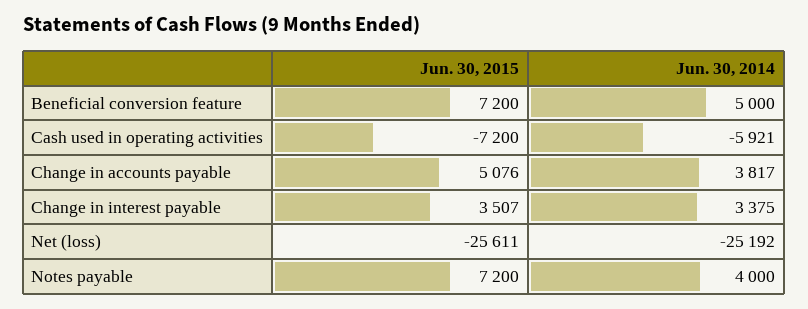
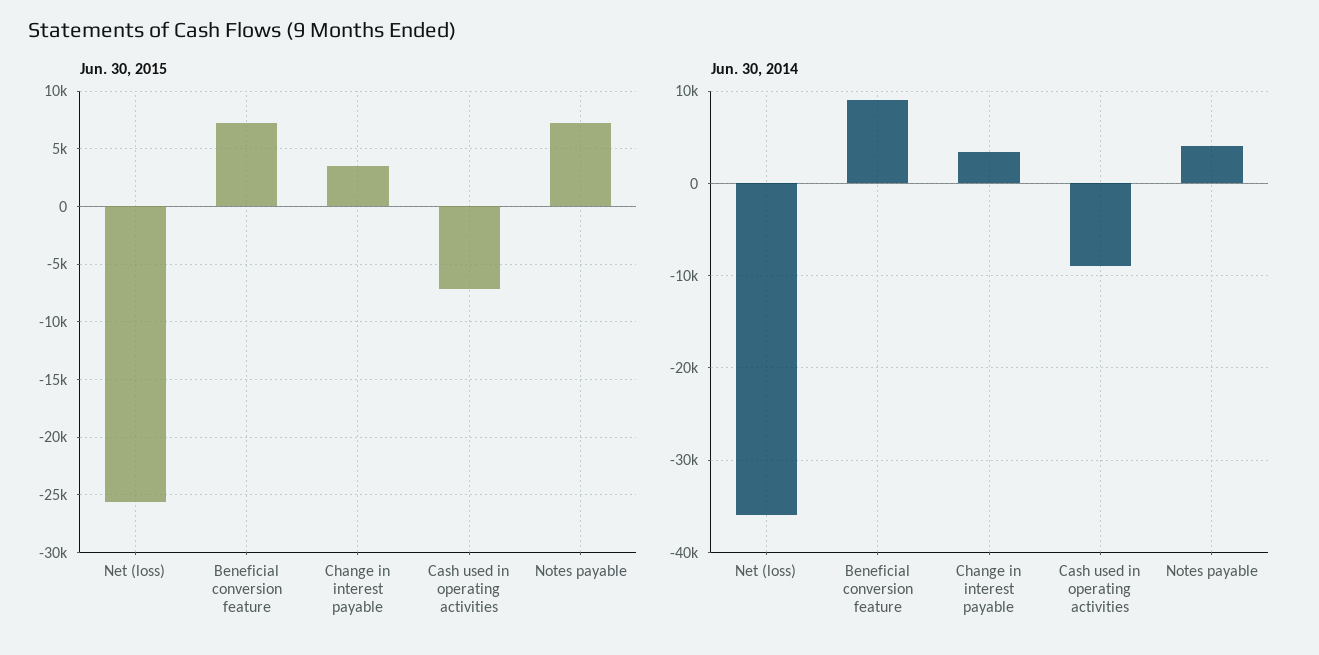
Jun. 30, 2014, Beneficial conversion feature: 5000 -> 9000
Jun. 30, 2014, Cash used in operating activities: -5921 -> -9000
Jun. 30, 2015, Change in accounts payable: 5076 -> none
Jun. 30, 2014, Change in accounts payable: 3817 -> none
Jun. 30, 2014, Net (loss): -25192 -> -36000

